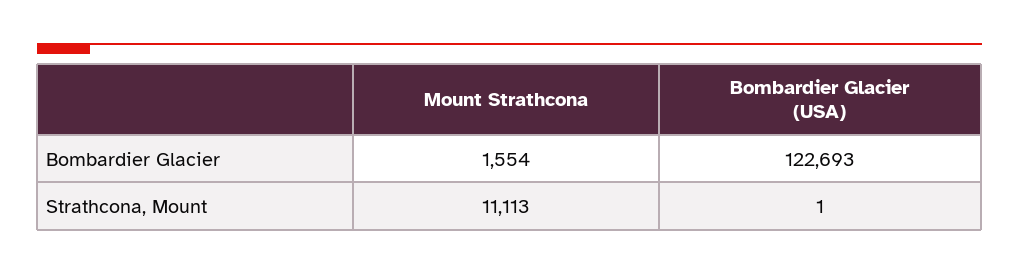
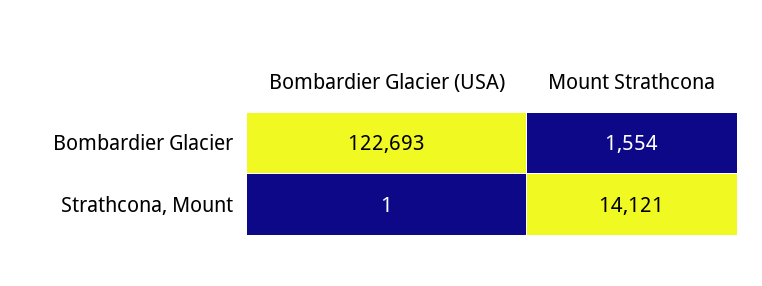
Mount Strathcona, Strathcona, Mount: 11113 -> 14121

